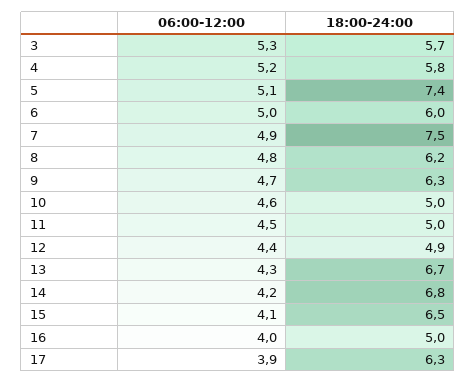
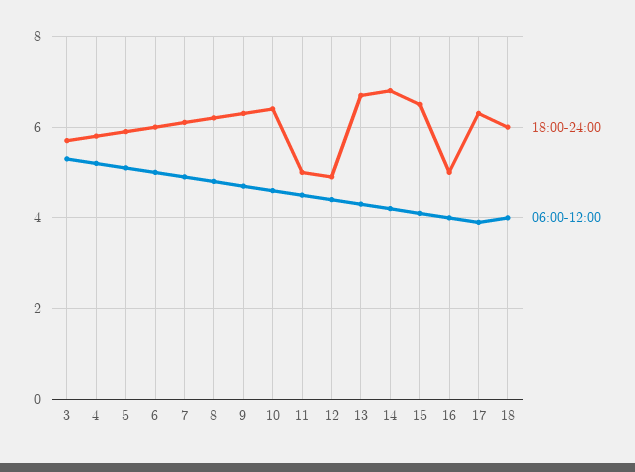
18:00-24:00, 5: 7.4 -> 6
18:00-24:00, 7: 7.5 -> 6
18:00-24:00, 10: 5 -> 6.5
18:00-24:00, 18: none -> 6
06:00-12:00, 18: none -> 4

